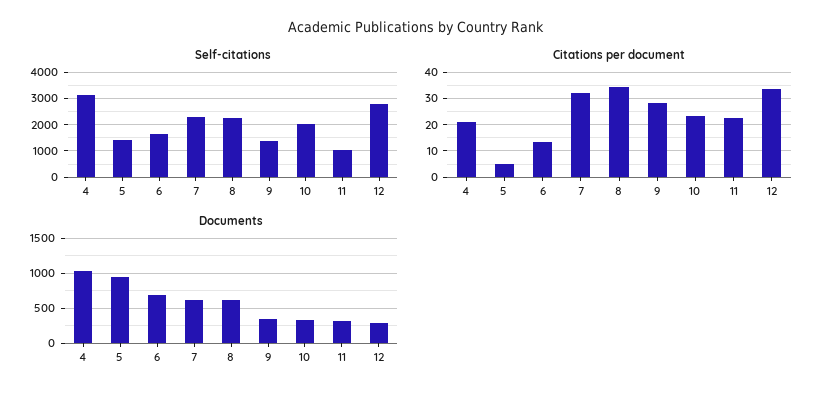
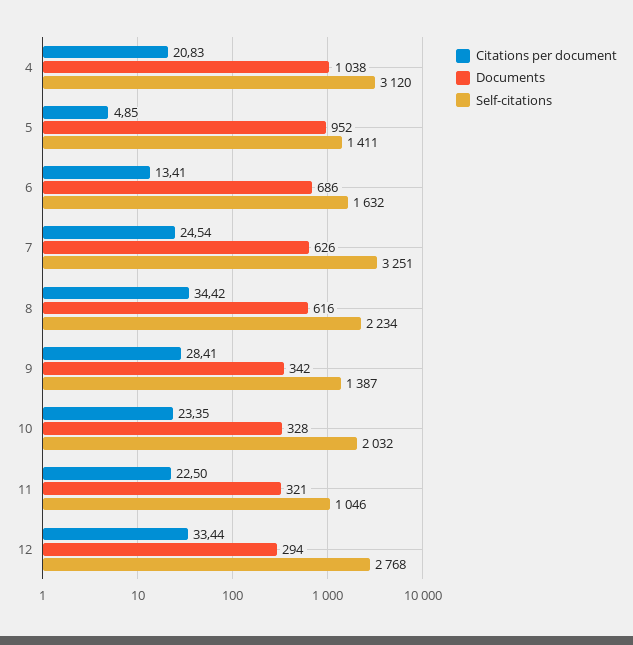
Self-citations, 7: 2250 -> 3251
Citations per document, 7: 32.5 -> 24.54

